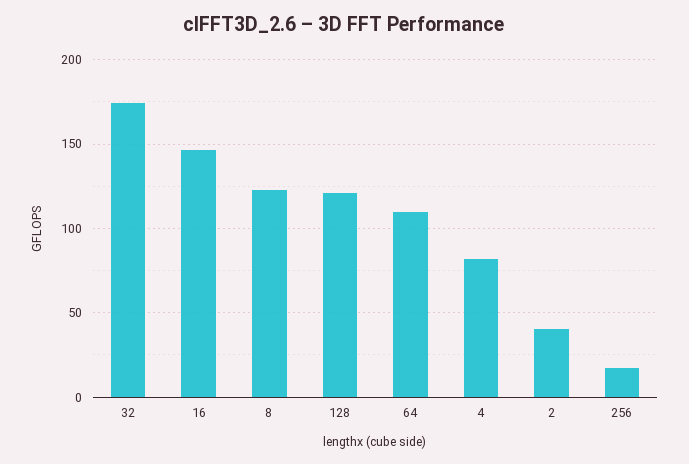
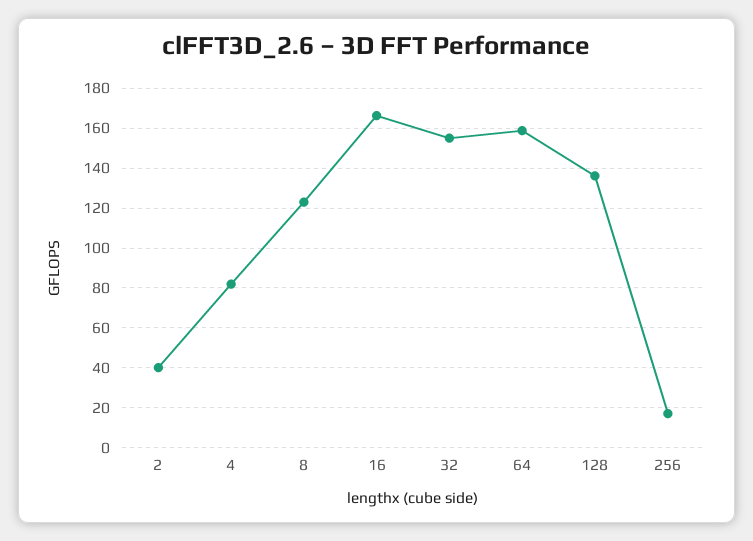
32: 175 -> 155
16: 145 -> 165
128: 120 -> 135
64: 110 -> 160

